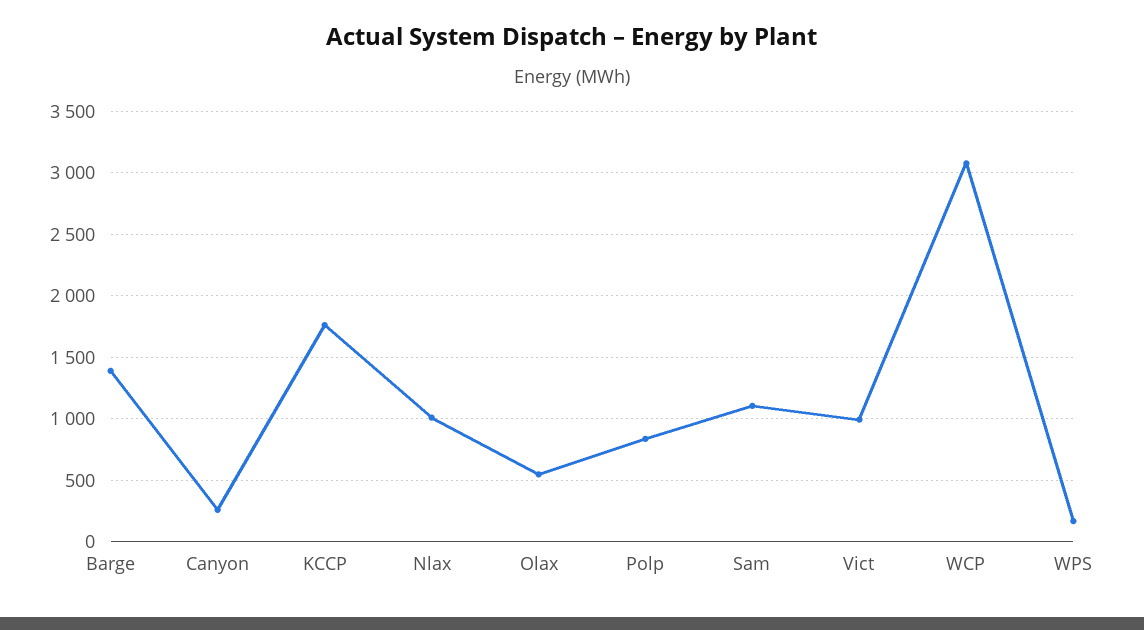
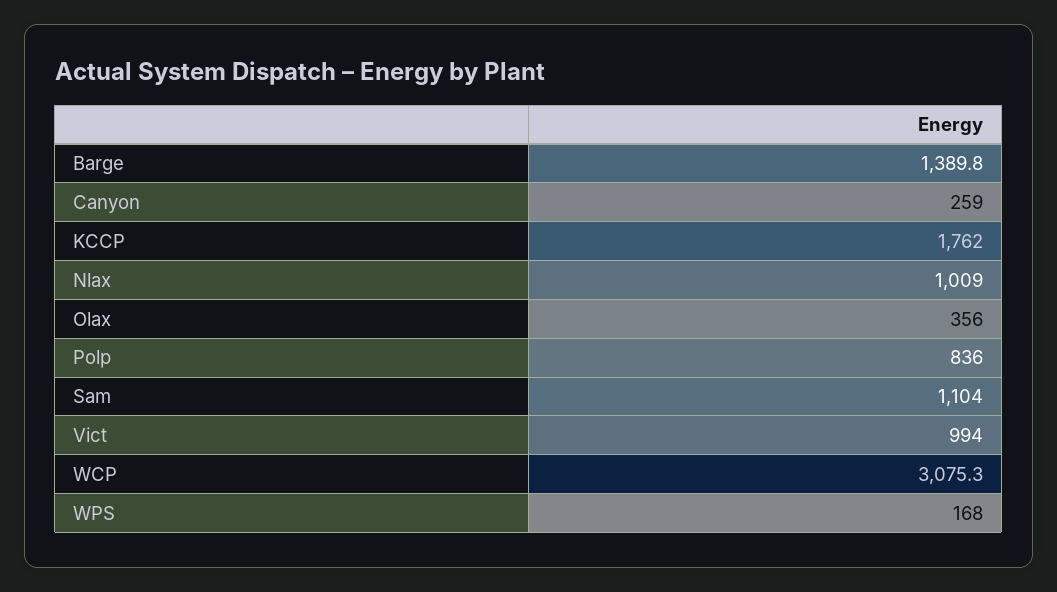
Olax: 550 -> 356

